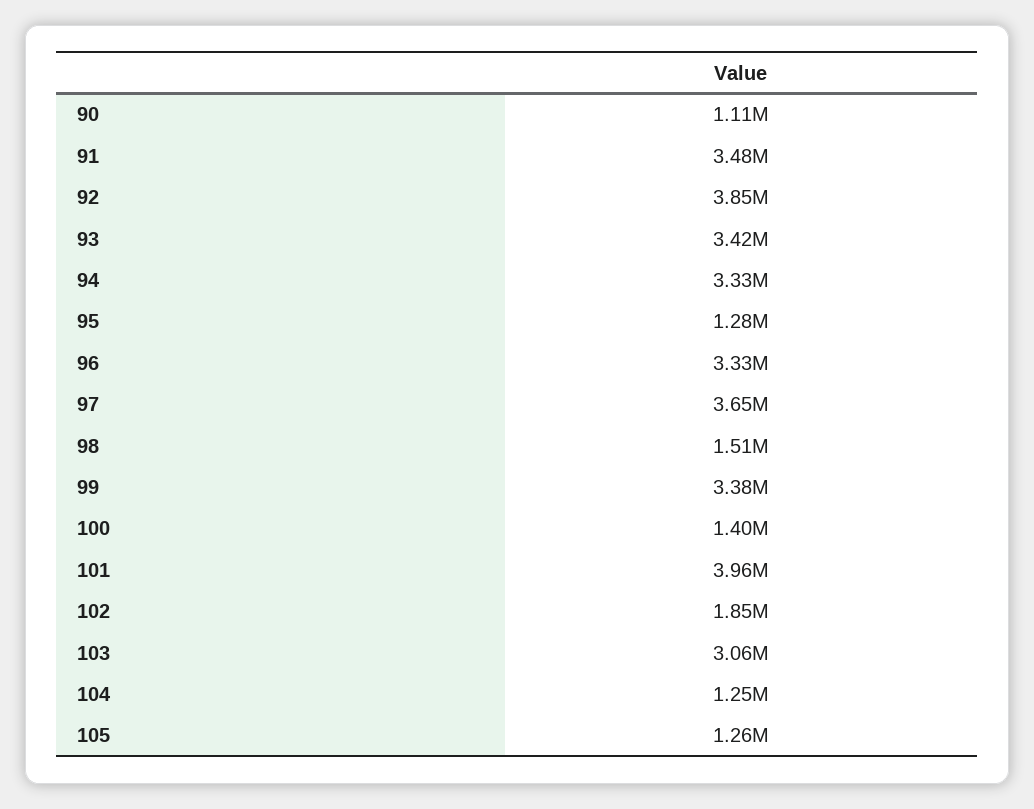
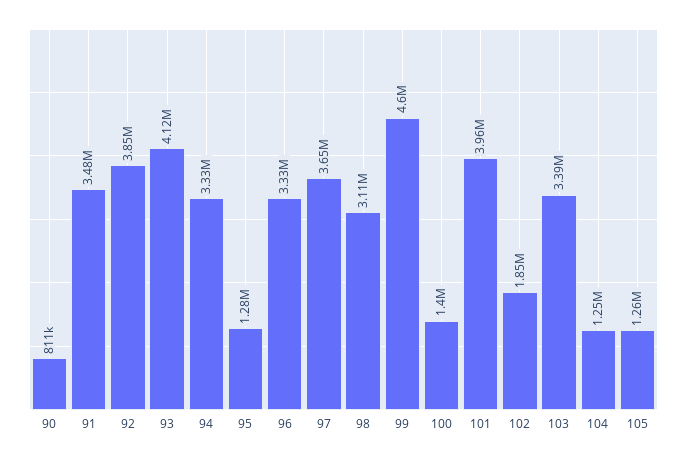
90: 1110000 -> 811000
93: 3420000 -> 4120000
98: 1510000 -> 3110000
99: 3380000 -> 4600000
103: 3060000 -> 3390000

